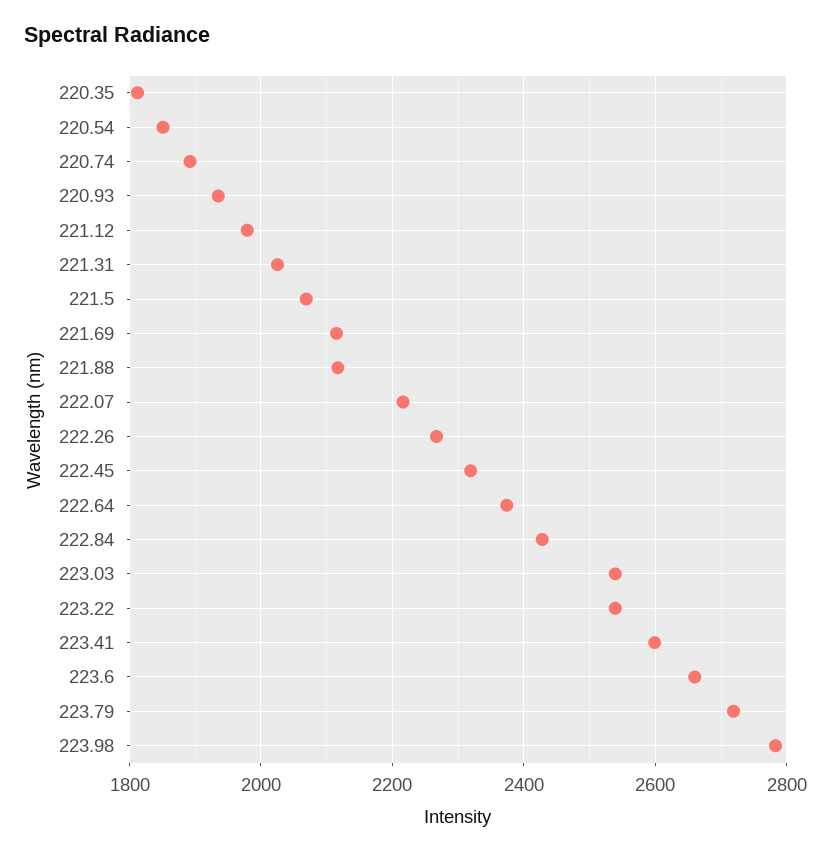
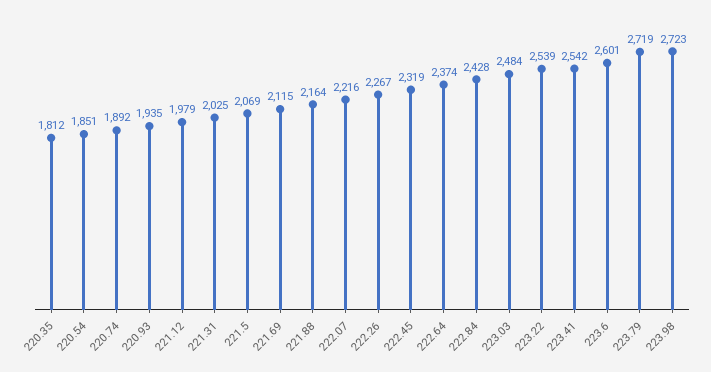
221.88: 2120 -> 2164
223.03: 2540 -> 2484
223.41: 2600 -> 2542
223.6: 2660 -> 2601
223.98: 2780 -> 2723

